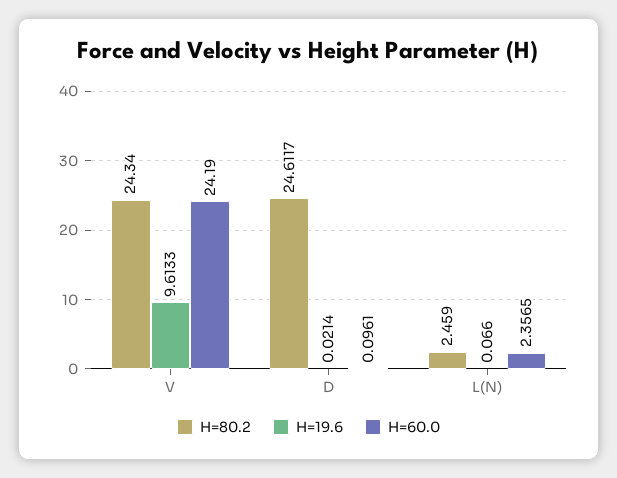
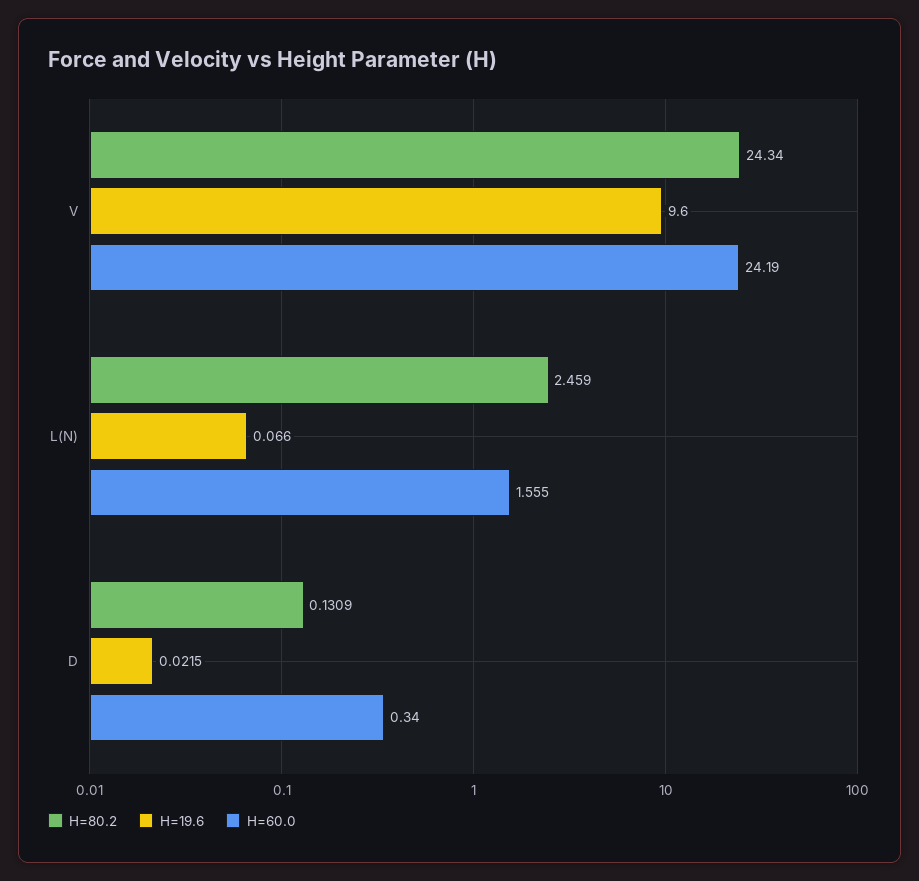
H=19.6, V: 9.6133 -> 9.6
H=80.2, D: 24.6117 -> 0.1309
H=19.6, D: 0.0214 -> 0.0215
H=60.0, D: 0.0961 -> 0.34
H=60.0, L(N): 2.3565 -> 1.555

